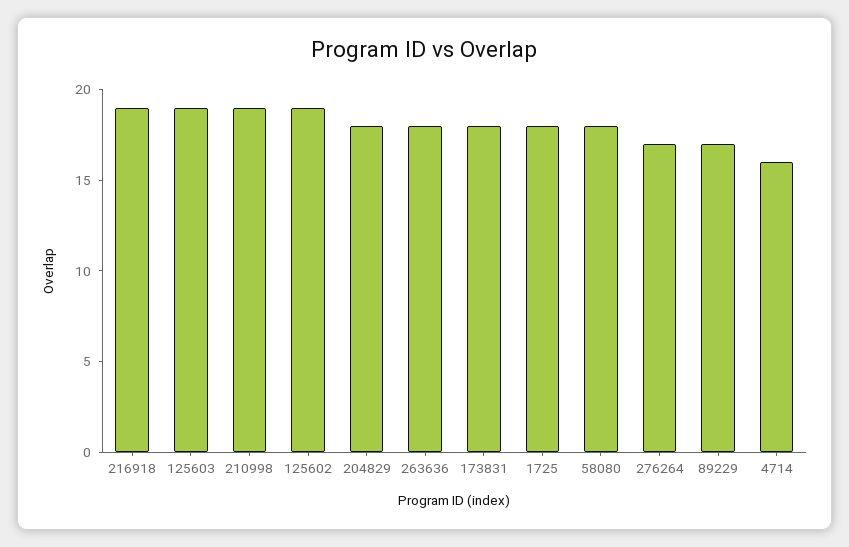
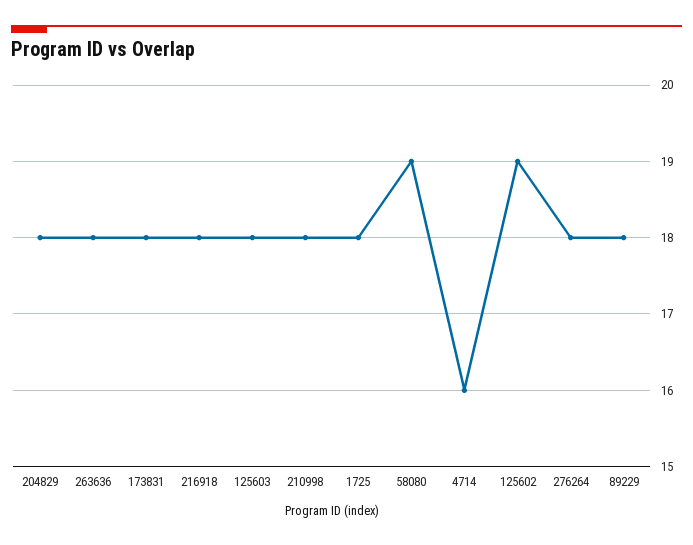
216918: 19 -> 18
125603: 19 -> 18
210998: 19 -> 18
58080: 18 -> 19
276264: 17 -> 18
89229: 17 -> 18

